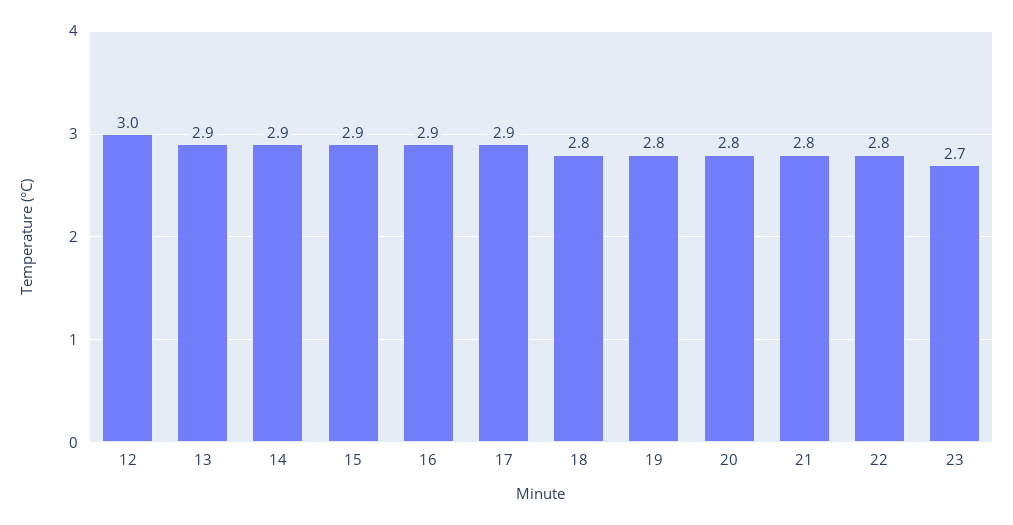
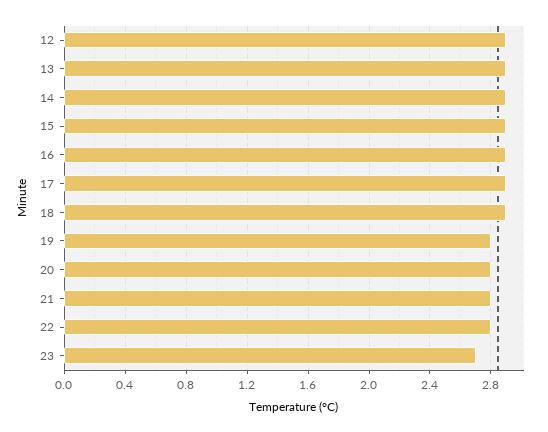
12: 3 -> 2.9
18: 2.8 -> 2.9

